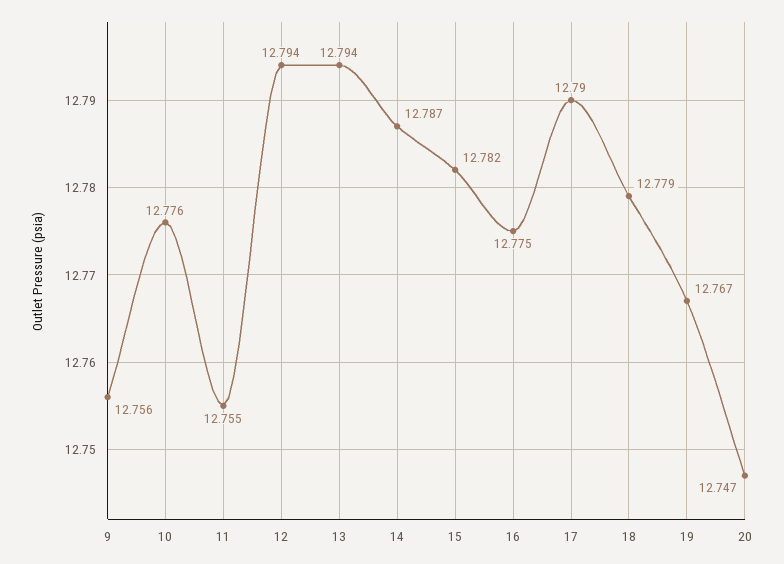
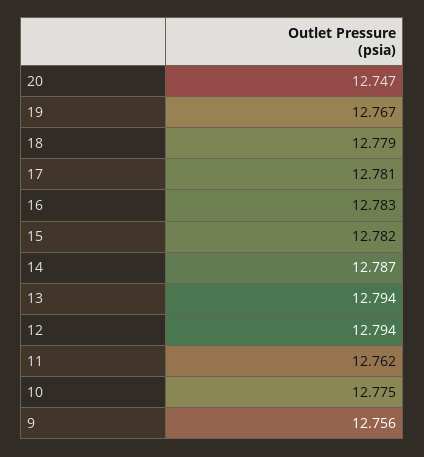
10: 12.776 -> 12.775
11: 12.755 -> 12.762
16: 12.775 -> 12.783
17: 12.79 -> 12.781

